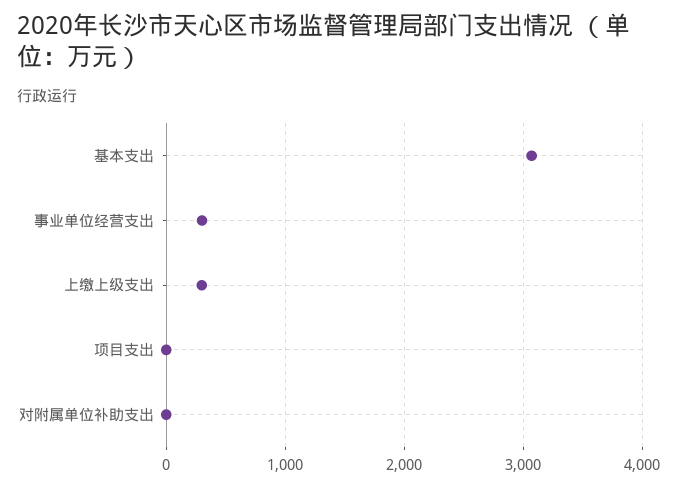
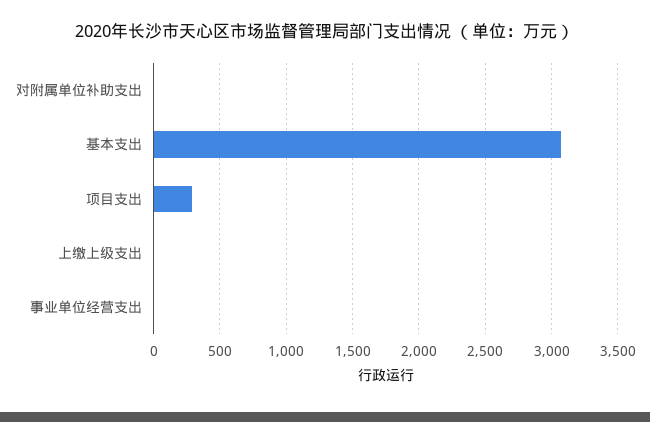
事业单位经营支出: 300 -> 0
上缴上级支出: 300 -> 0
项目支出: 0 -> 300

